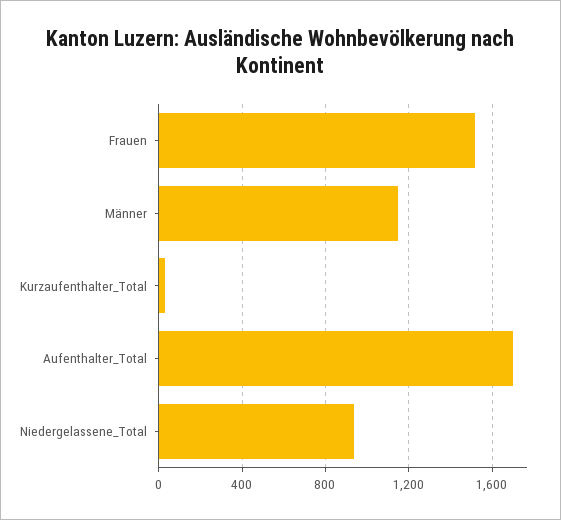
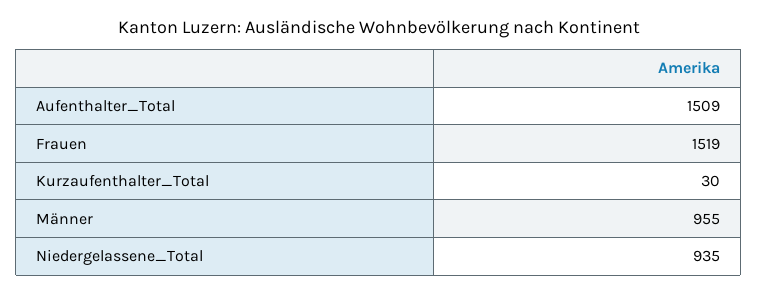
Männer: 1150 -> 955
Aufenthalter_Total: 1700 -> 1509

